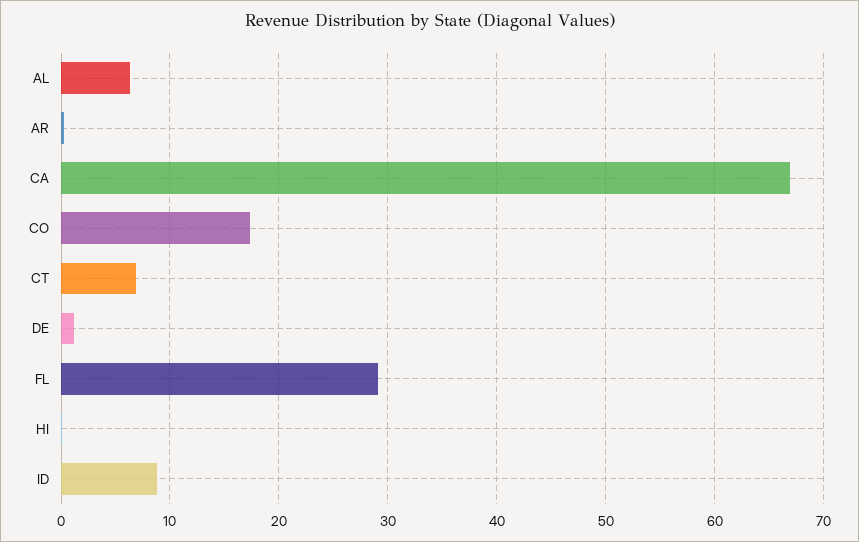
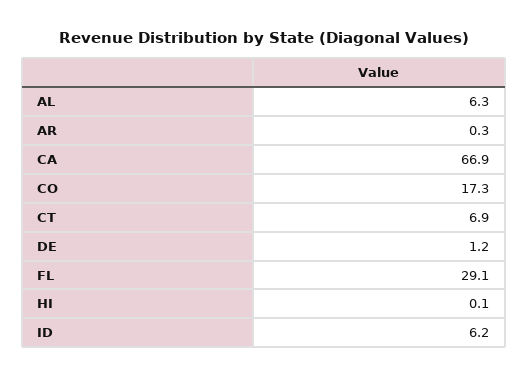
ID: 9 -> 6.2

